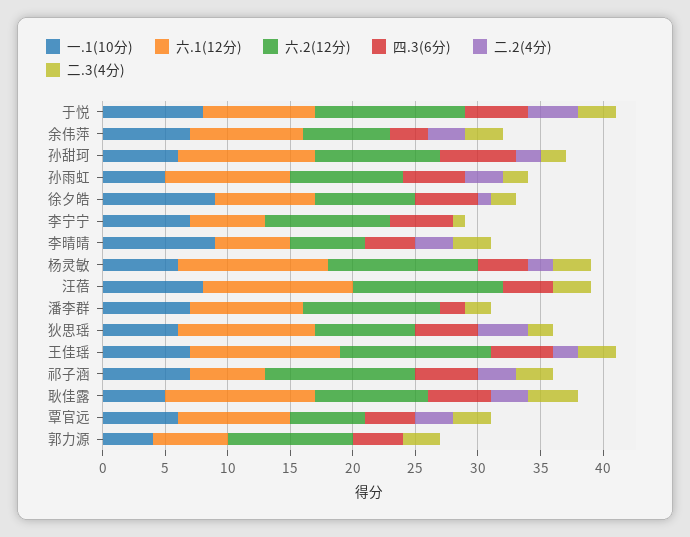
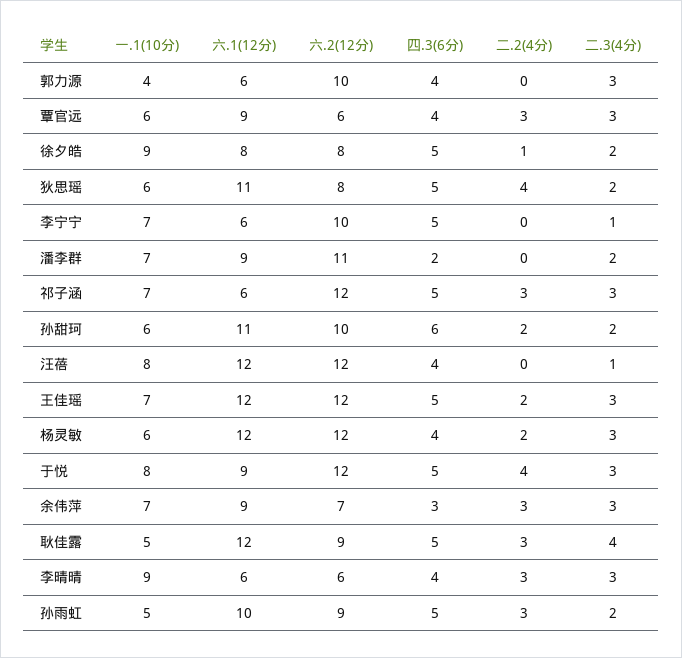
二.3(4分), 汪蓓: 3 -> 1

